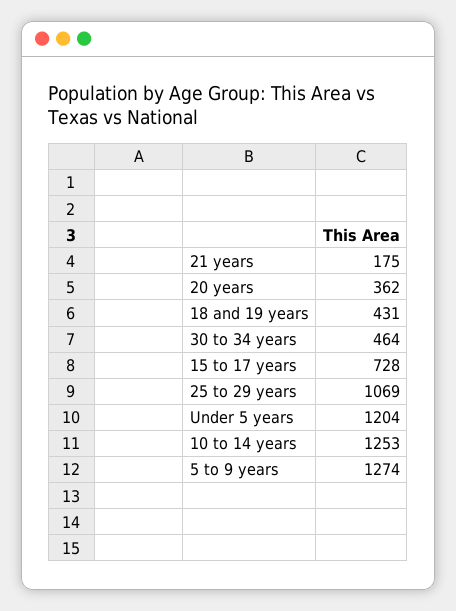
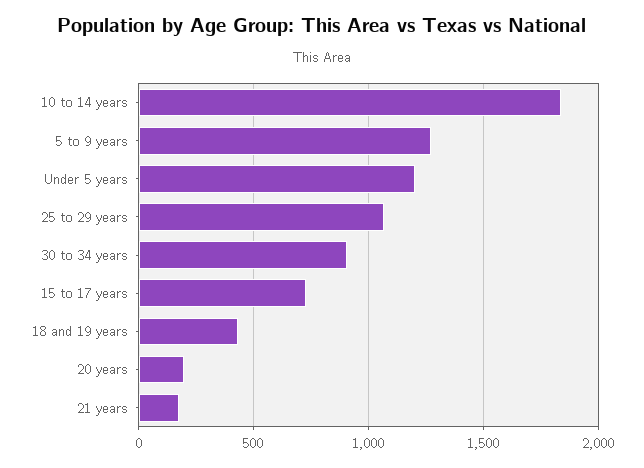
20 years: 362 -> 200
30 to 34 years: 464 -> 900
10 to 14 years: 1253 -> 1850

